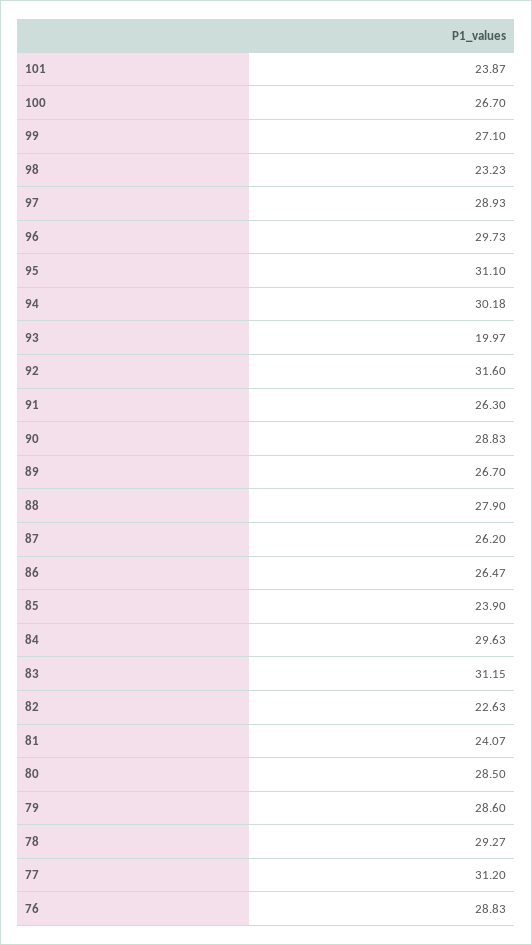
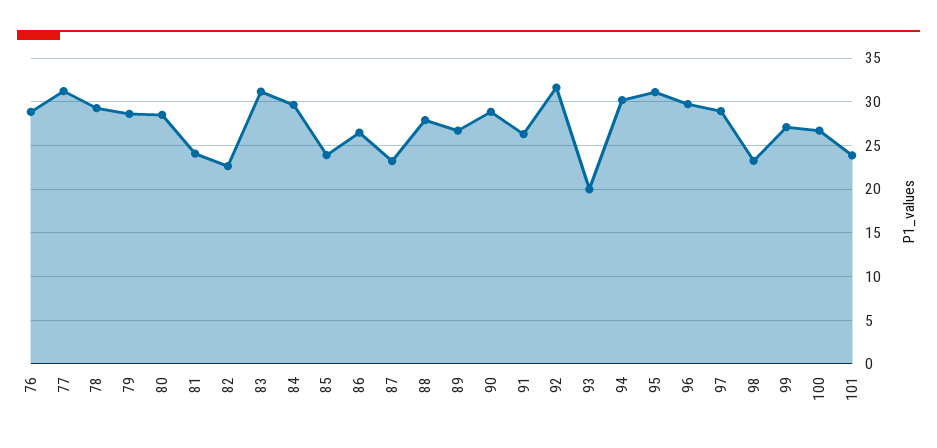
87: 26.2 -> 23

